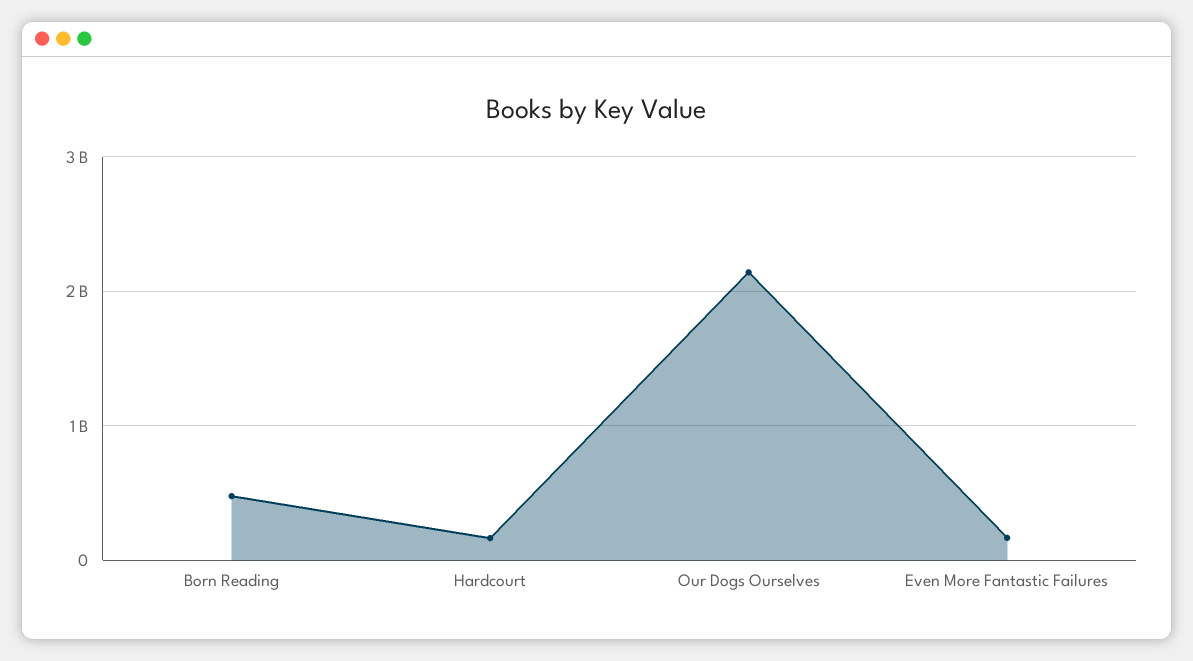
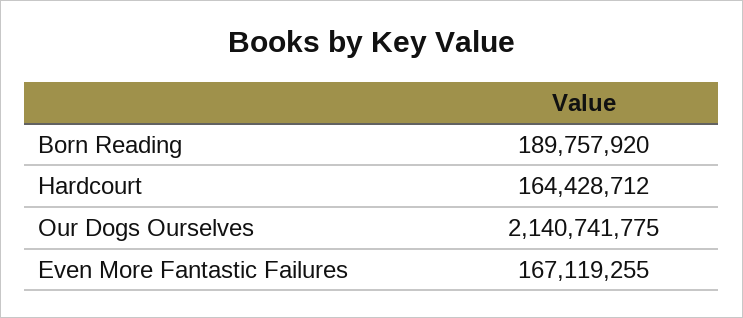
Born Reading: 500000000 -> 189757920

